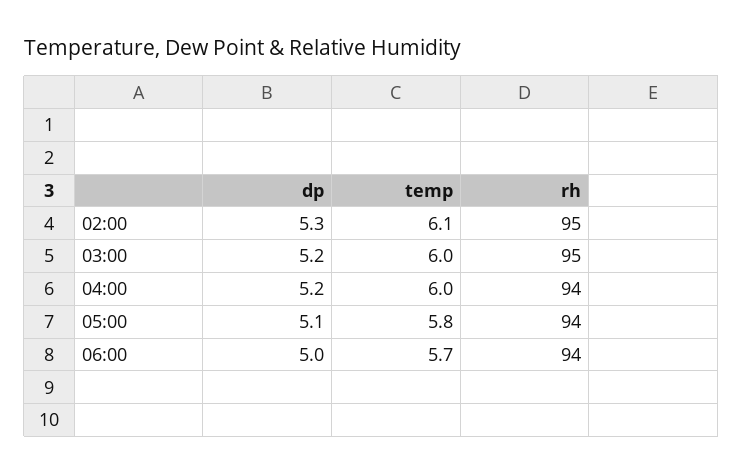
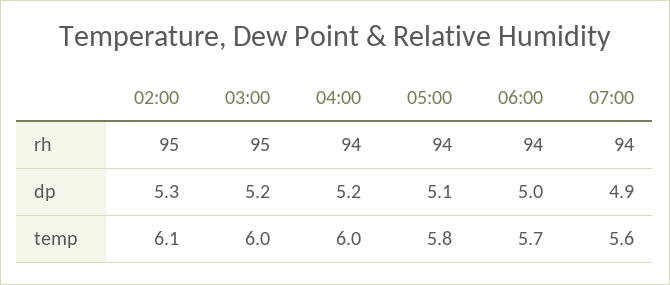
rh, 07:00: none -> 94
dp, 07:00: none -> 4.9
temp, 07:00: none -> 5.6

